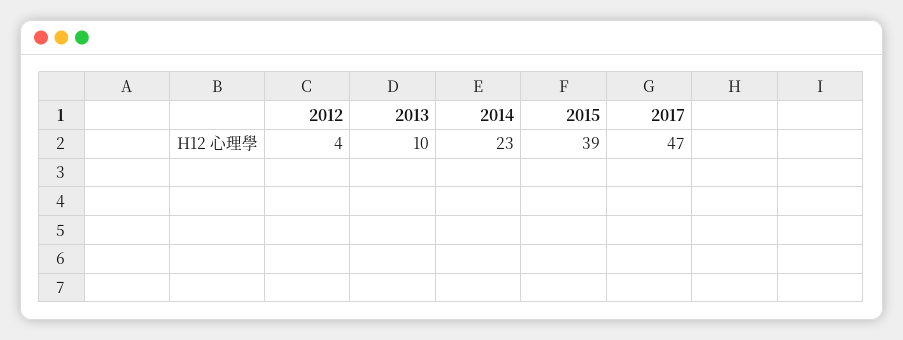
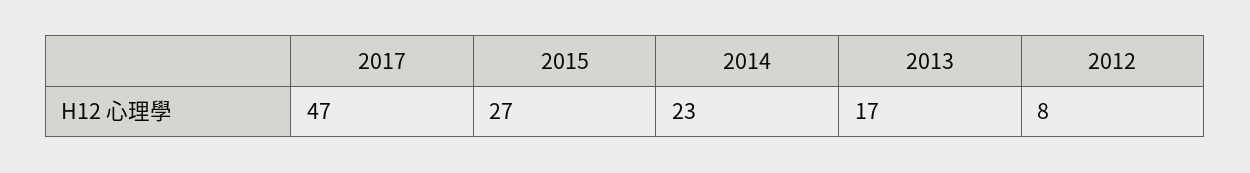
2012: 4 -> 8
2013: 10 -> 17
2015: 39 -> 27

